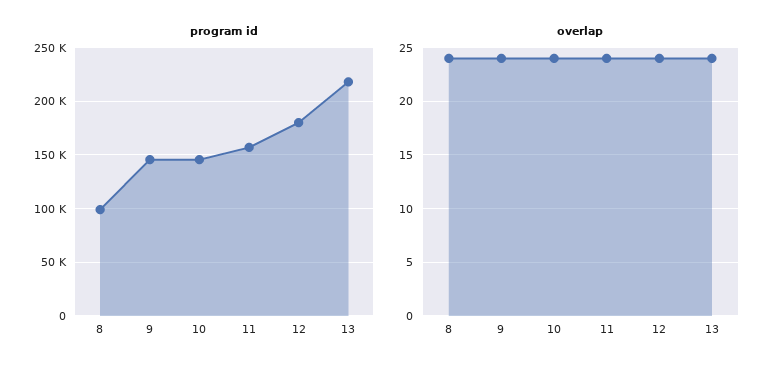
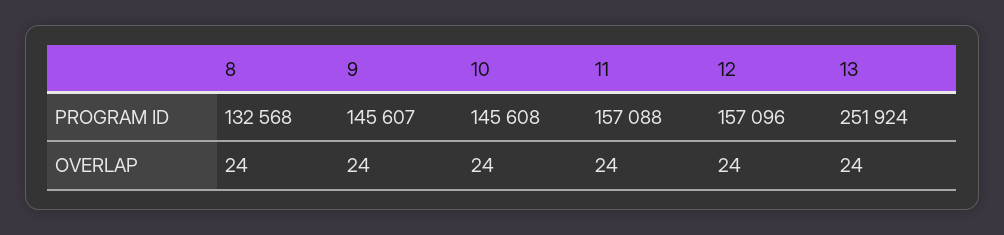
program id, 8: 100000 -> 132568
program id, 12: 180000 -> 157096
program id, 13: 220000 -> 251924

